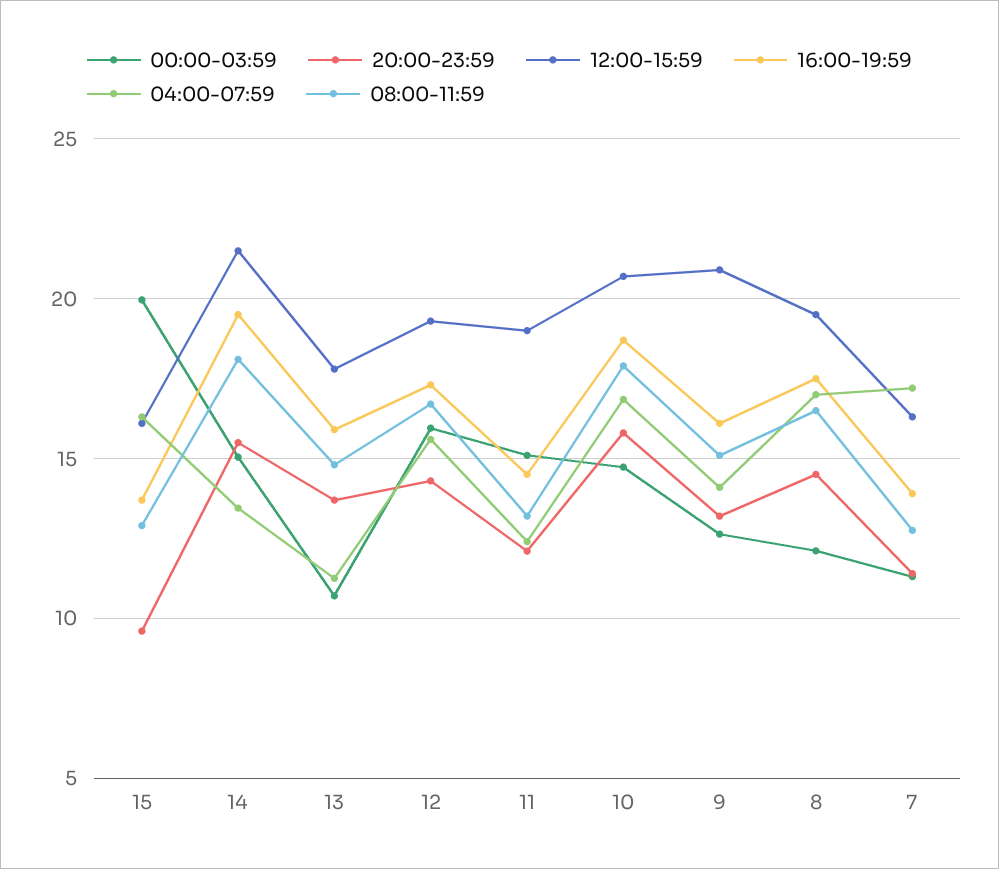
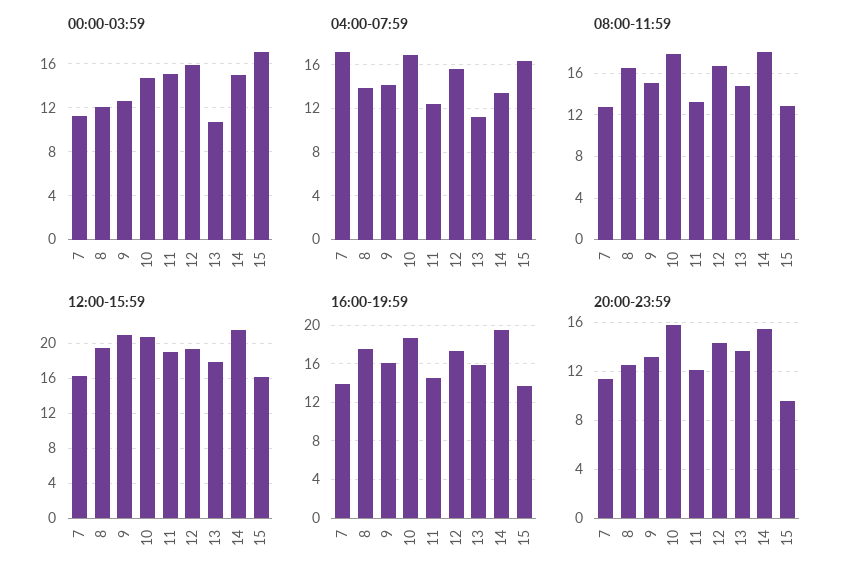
00:00-03:59, 15: 20 -> 17
20:00-23:59, 8: 14.5 -> 12.5
04:00-07:59, 8: 17 -> 14

